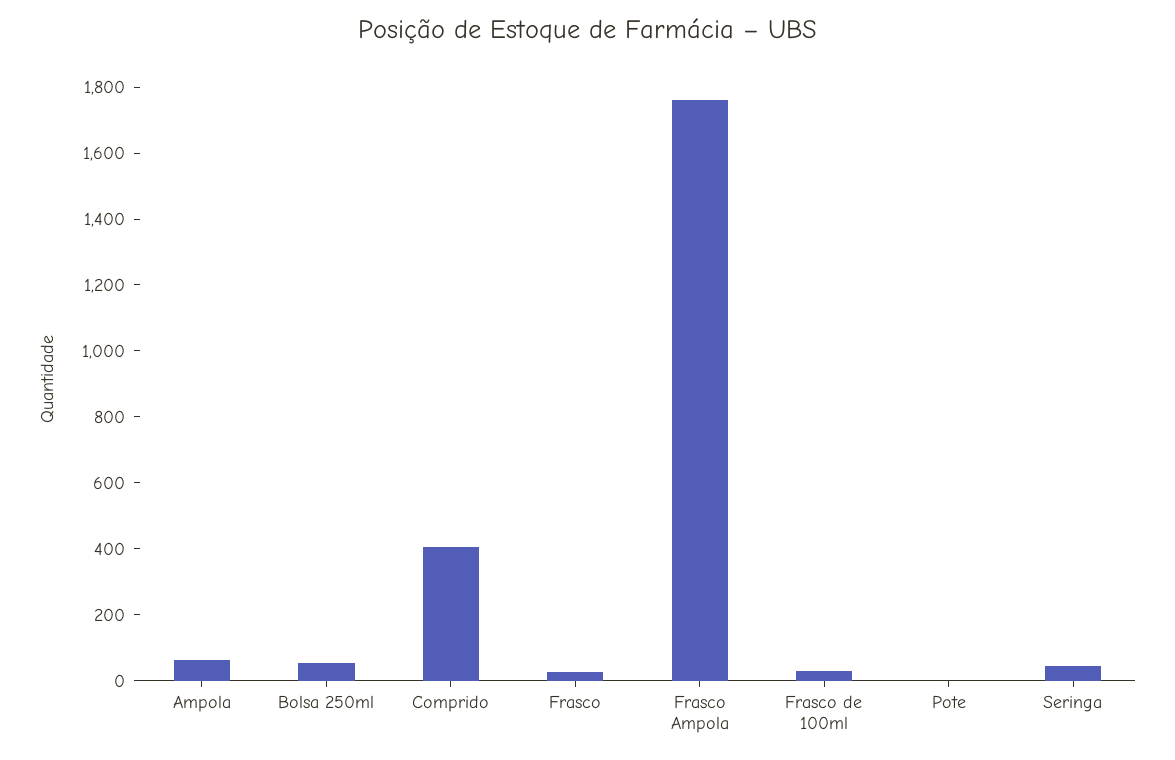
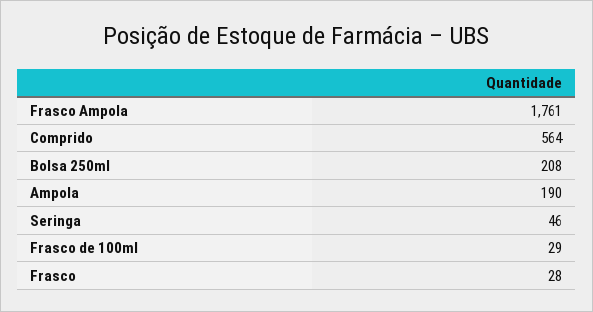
Ampola: 50 -> 190
Bolsa 250ml: 50 -> 208
Comprido: 400 -> 564
Pote: 0 -> none

